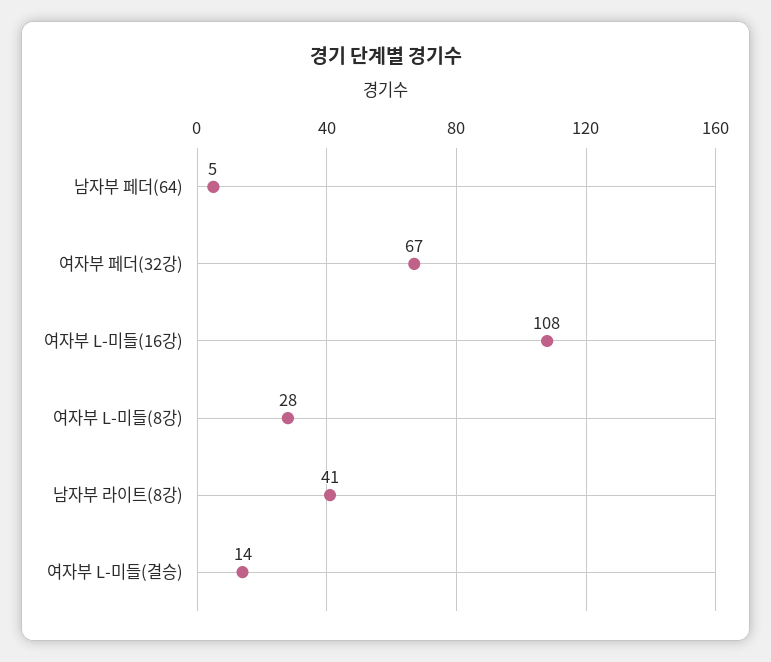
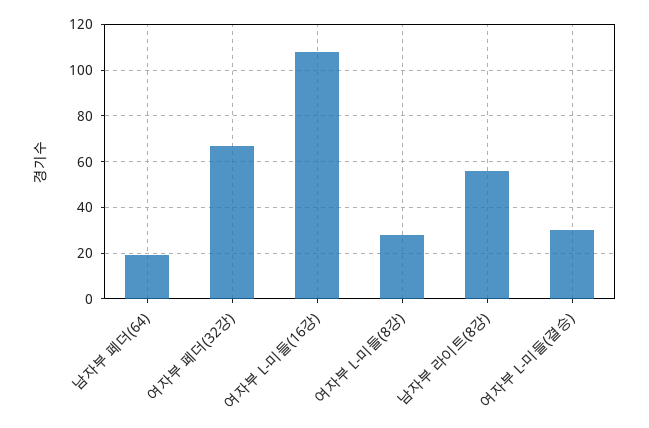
남자부 페더(64): 5 -> 20
남자부 라이트(8강): 41 -> 55
여자부 L-미들(결승): 14 -> 30

